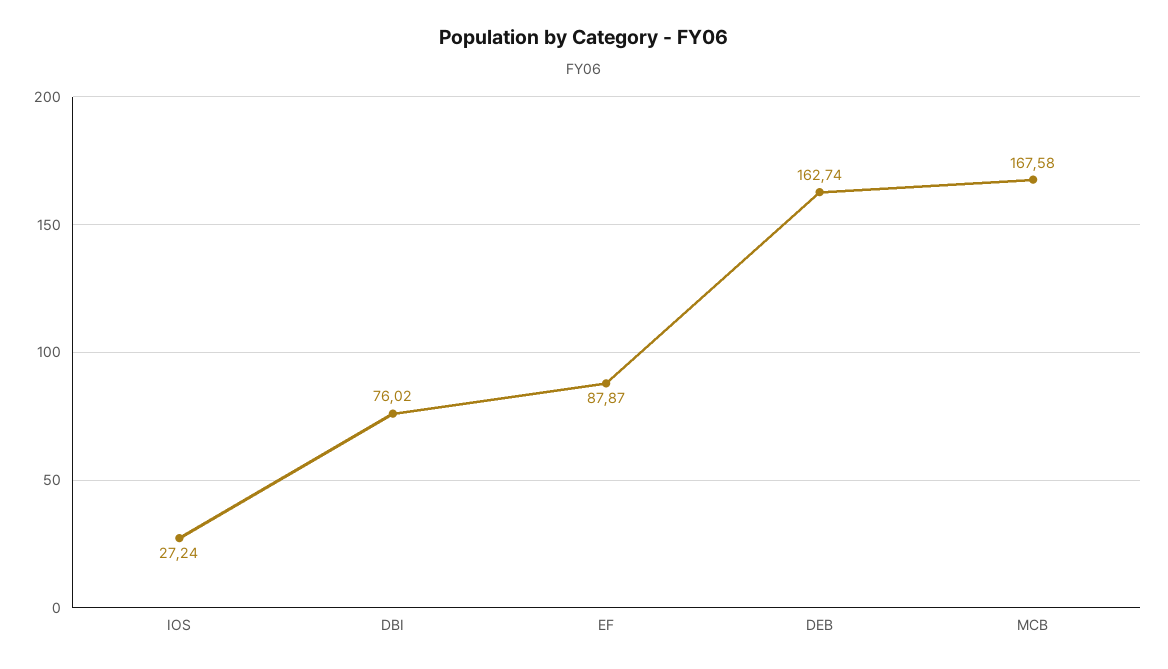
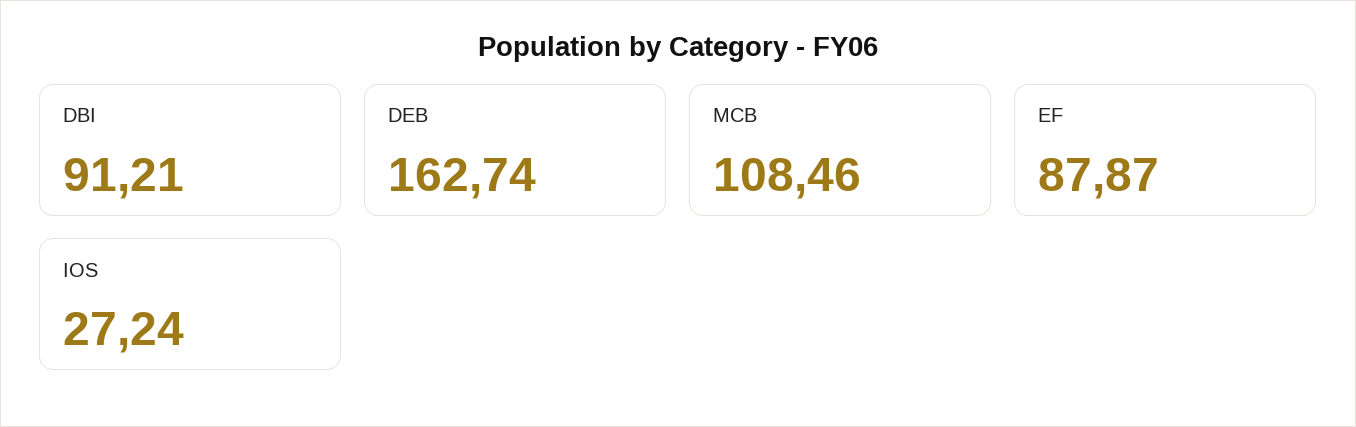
DBI: 76.02 -> 91.21
MCB: 167.58 -> 108.46

